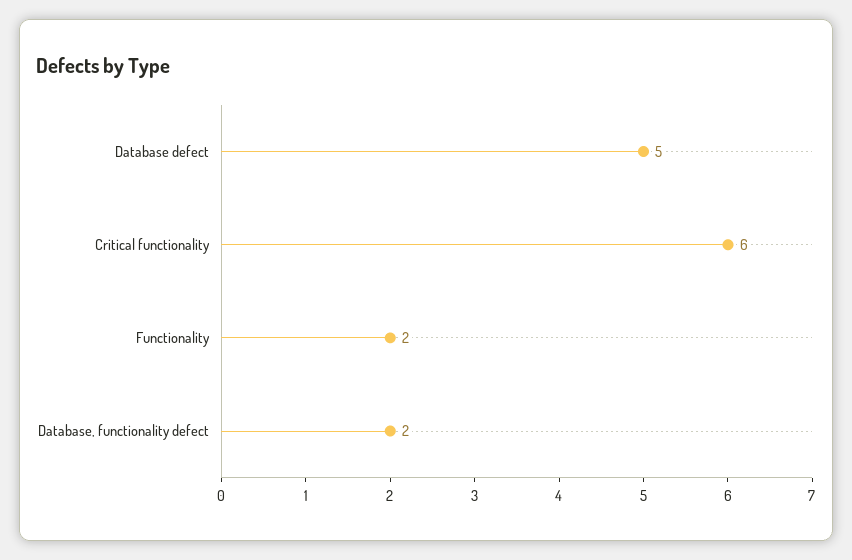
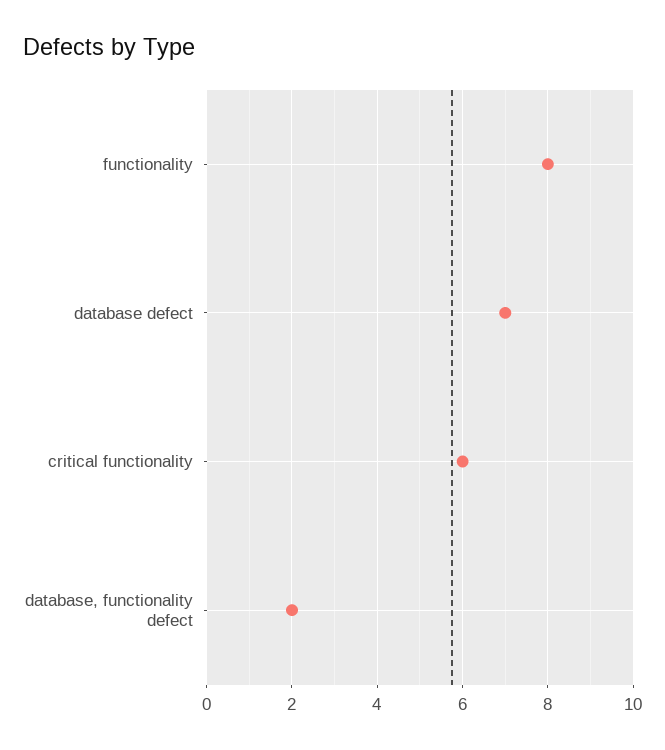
Database defect: 5 -> 7
Functionality: 2 -> 8

